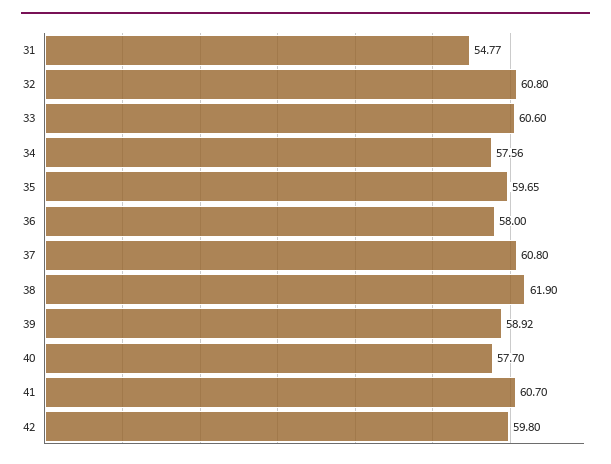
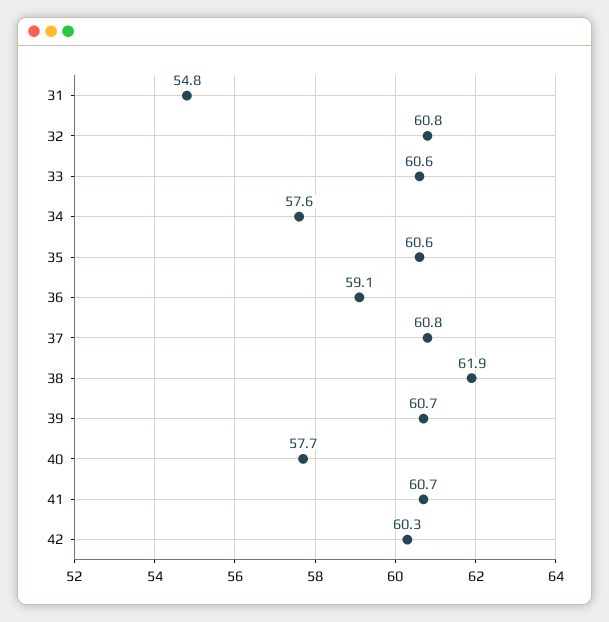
35: 59.65 -> 60.6
36: 58 -> 59.1
39: 58.92 -> 60.7
42: 59.8 -> 60.3

